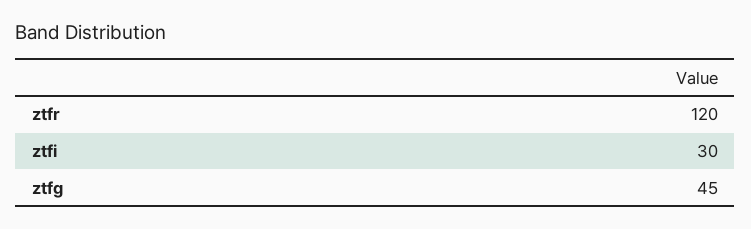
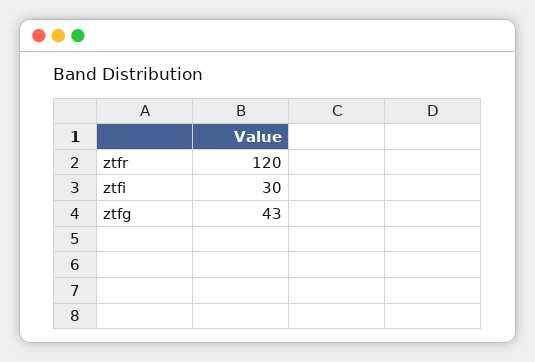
ztfg: 45 -> 43

